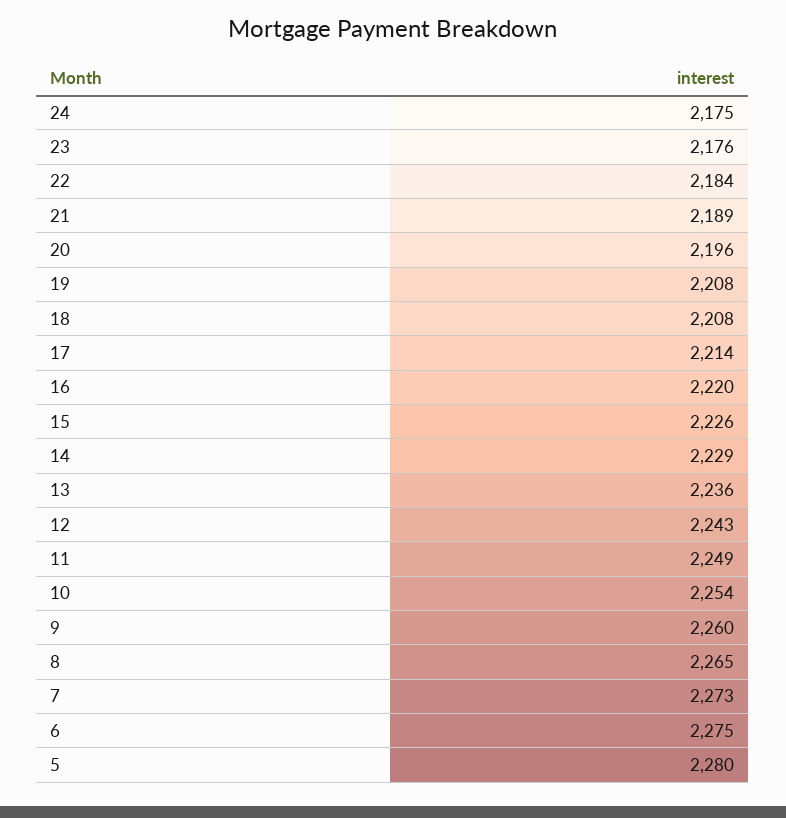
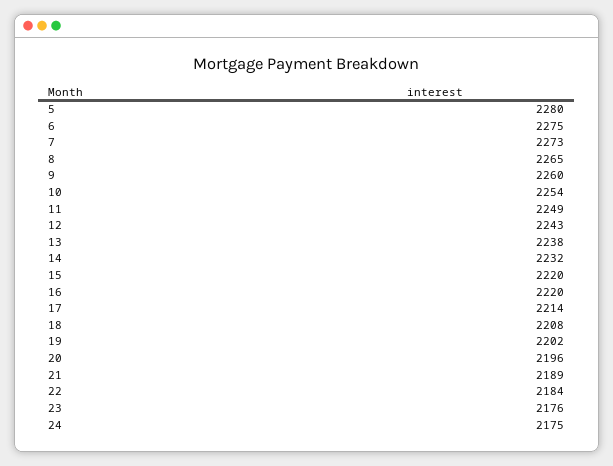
19: 2208 -> 2202
15: 2226 -> 2220
14: 2229 -> 2232
13: 2236 -> 2238

